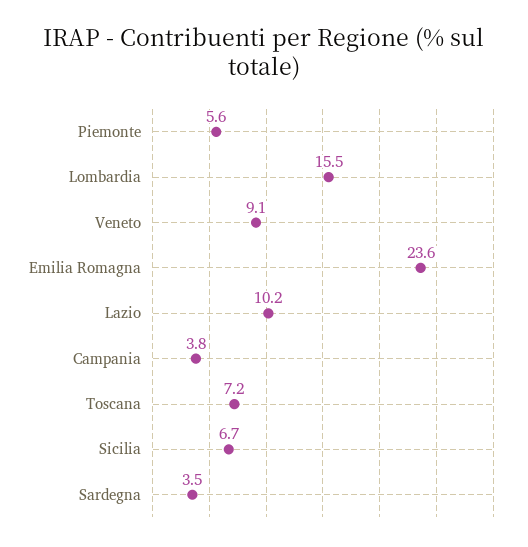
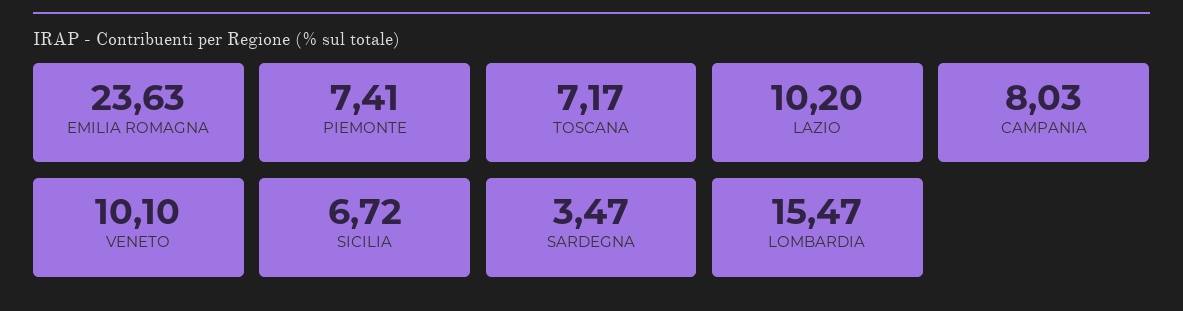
Piemonte: 5.6 -> 7.41
Veneto: 9.1 -> 10.1
Campania: 3.8 -> 8.03

